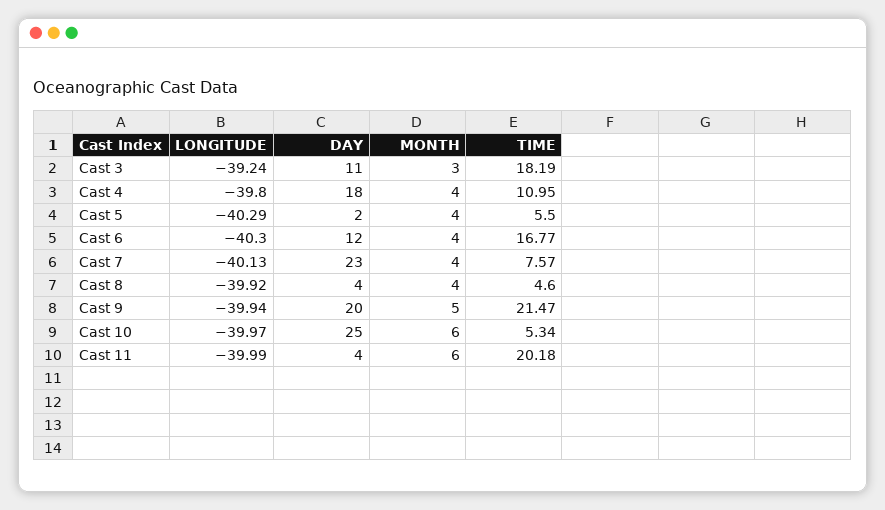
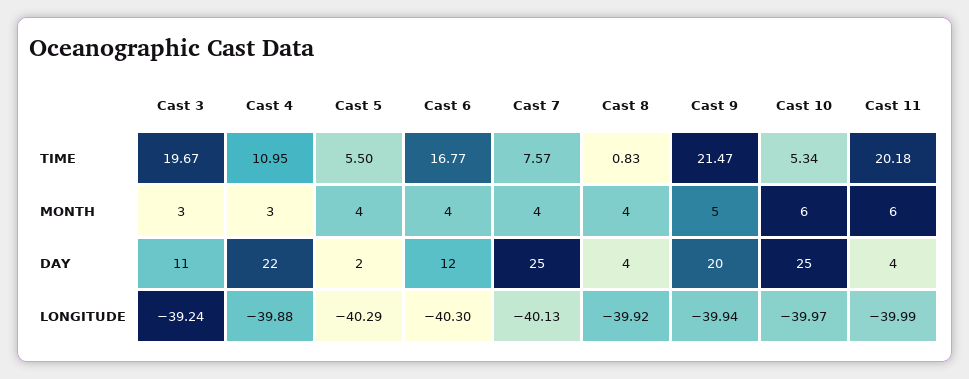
TIME, Cast 3: 18.19 -> 19.67
LONGITUDE, Cast 4: -39.8 -> -39.88
DAY, Cast 4: 18 -> 22
MONTH, Cast 4: 4 -> 3
DAY, Cast 7: 23 -> 25
TIME, Cast 8: 4.6 -> 0.83

